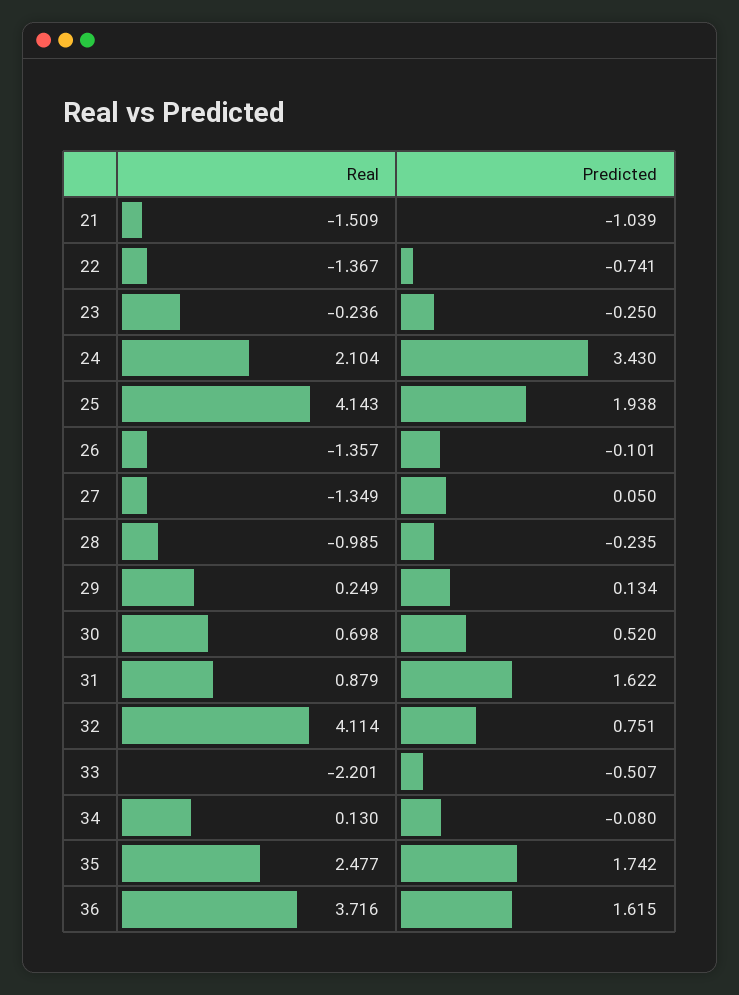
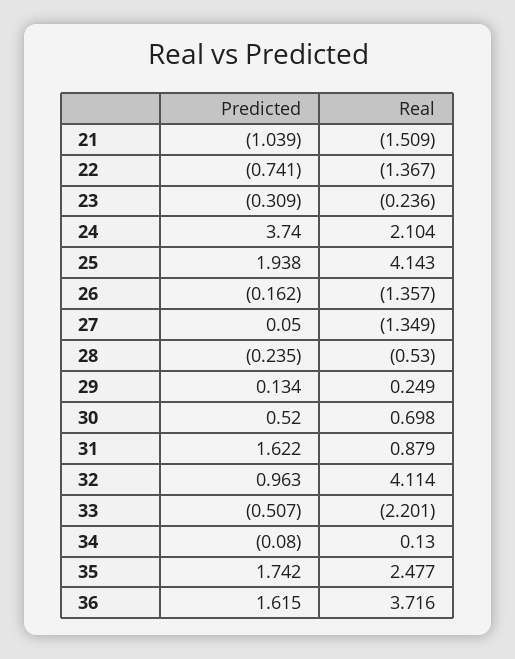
Predicted, 23: -0.25 -> -0.309
Predicted, 24: 3.43 -> 3.74
Predicted, 26: -0.101 -> -0.162
Real, 28: -0.985 -> -0.53
Predicted, 32: 0.751 -> 0.963

